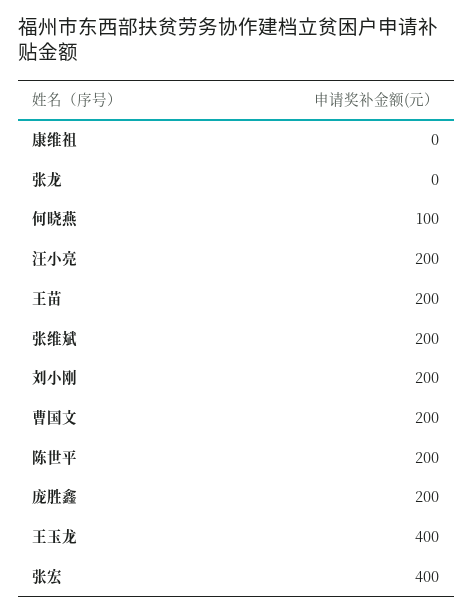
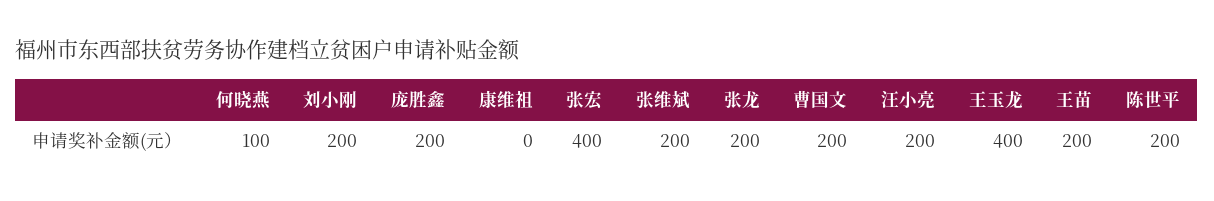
张龙: 0 -> 200

